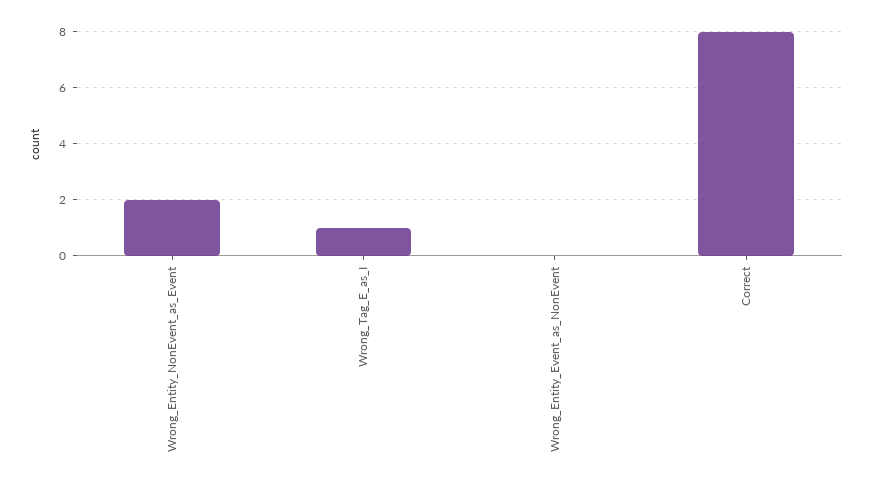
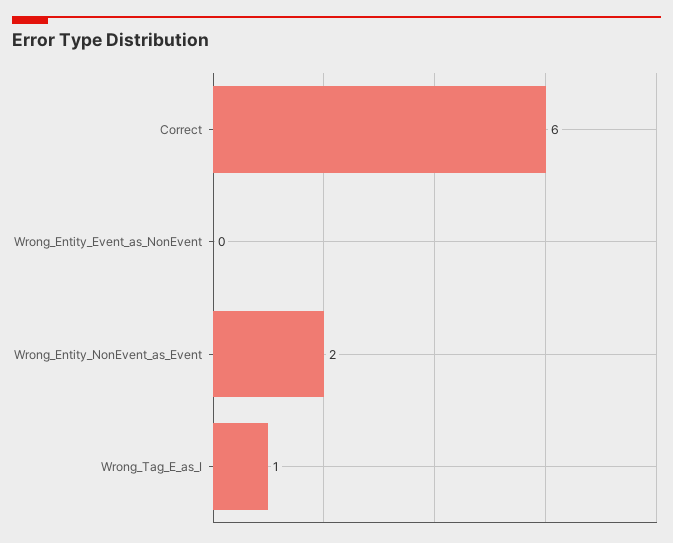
Correct: 8 -> 6

